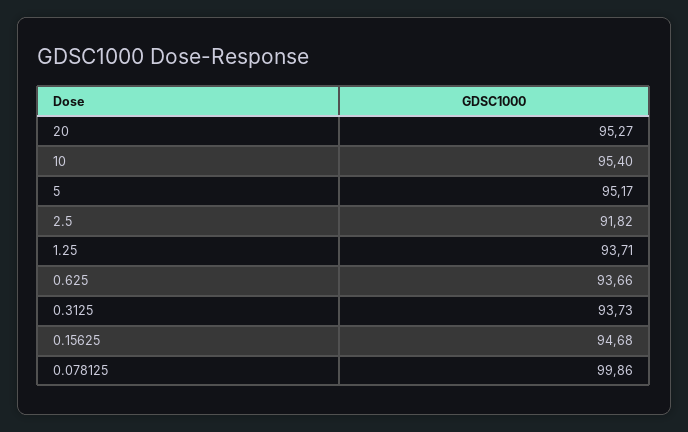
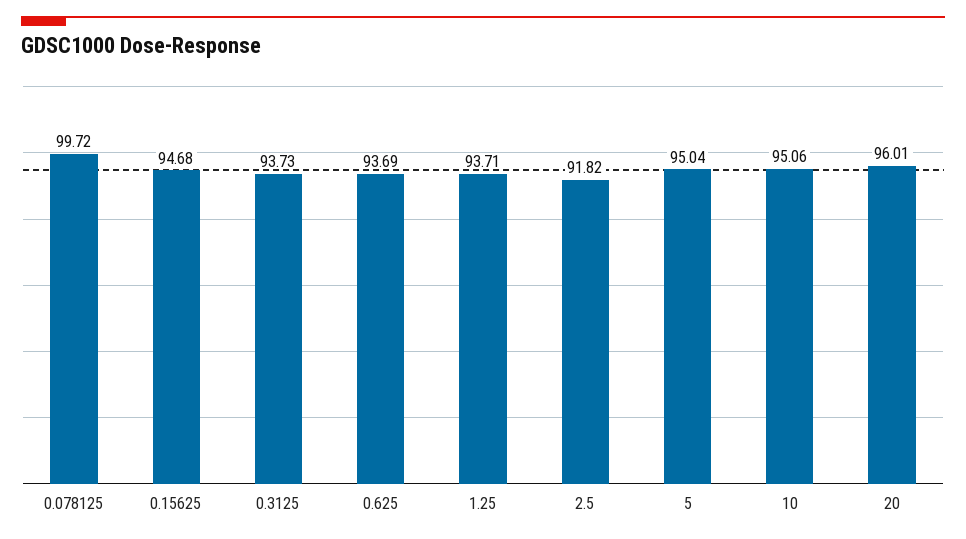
20: 95.27 -> 96.01
10: 95.4 -> 95.06
5: 95.17 -> 95.04
0.625: 93.66 -> 93.69
0.078125: 99.86 -> 99.72

